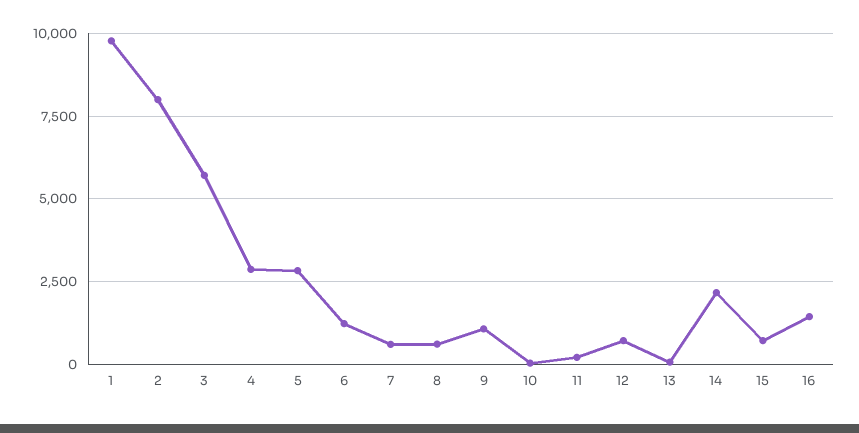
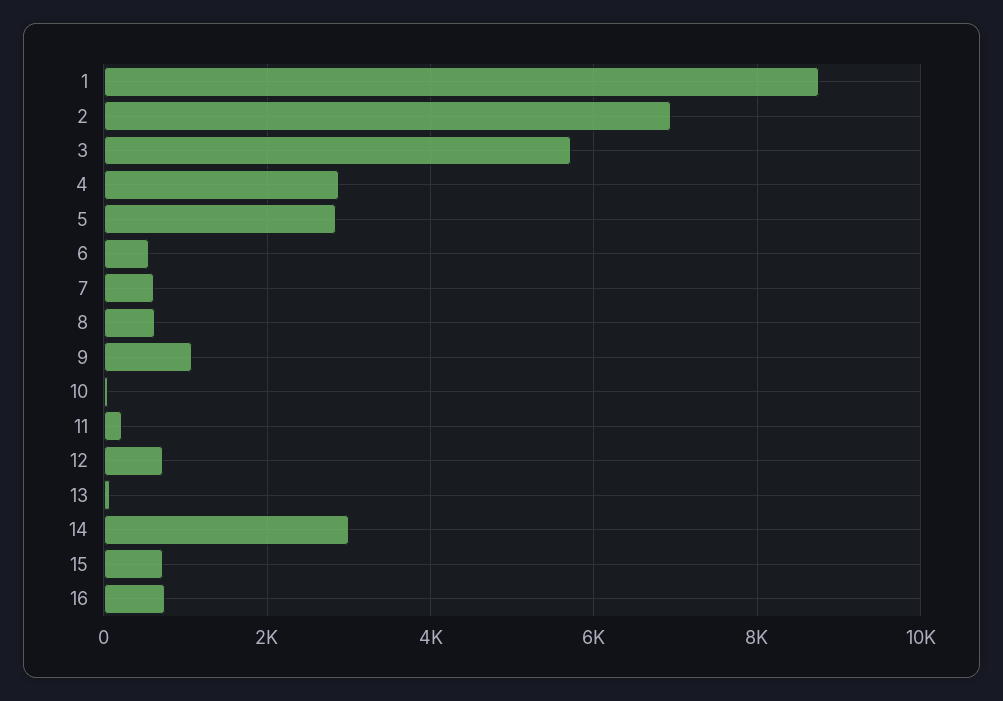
1: 9750 -> 8800
2: 8000 -> 7000
6: 1250 -> 600
14: 2250 -> 3000
16: 1500 -> 800

